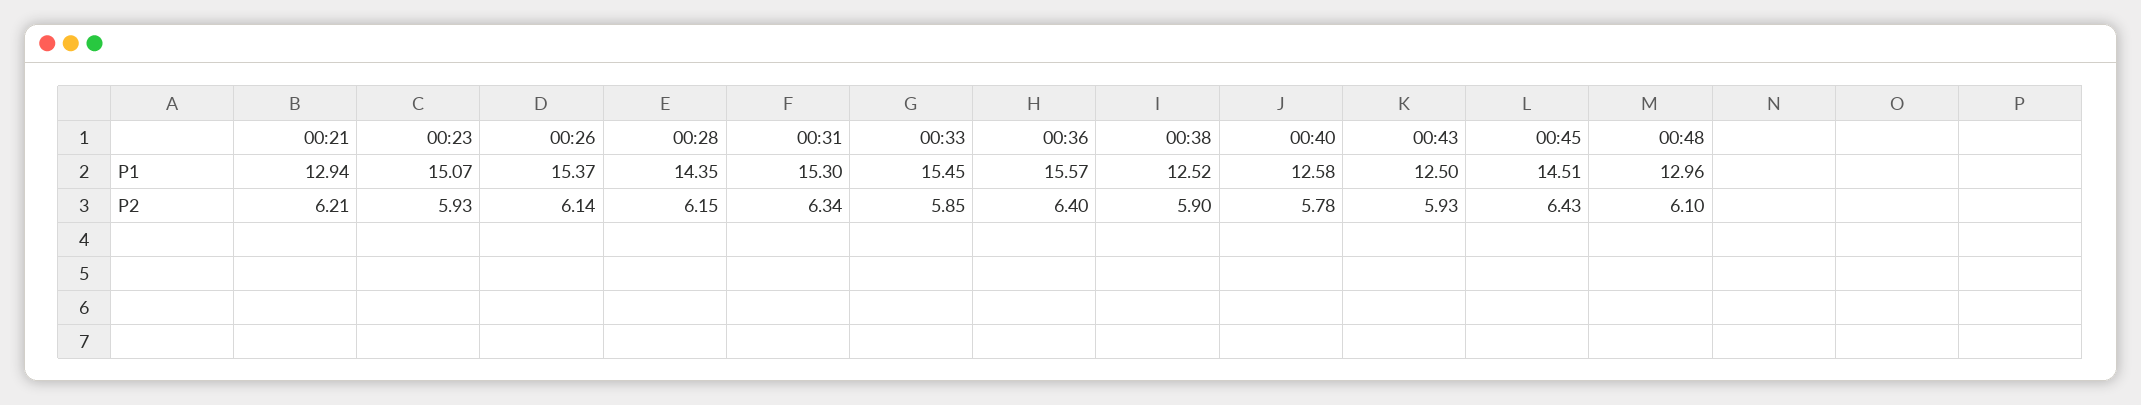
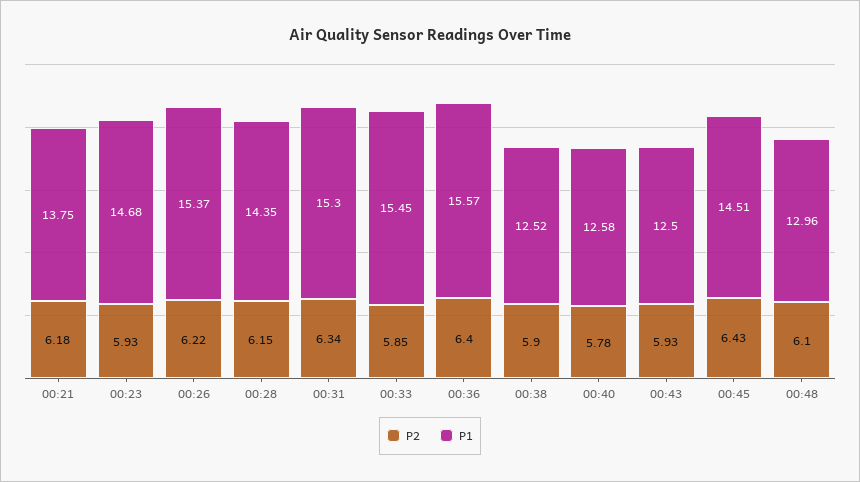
P1, 00:21: 12.94 -> 13.75
P1, 00:23: 15.07 -> 14.68
P2, 00:21: 6.21 -> 6.18
P2, 00:26: 6.14 -> 6.22

